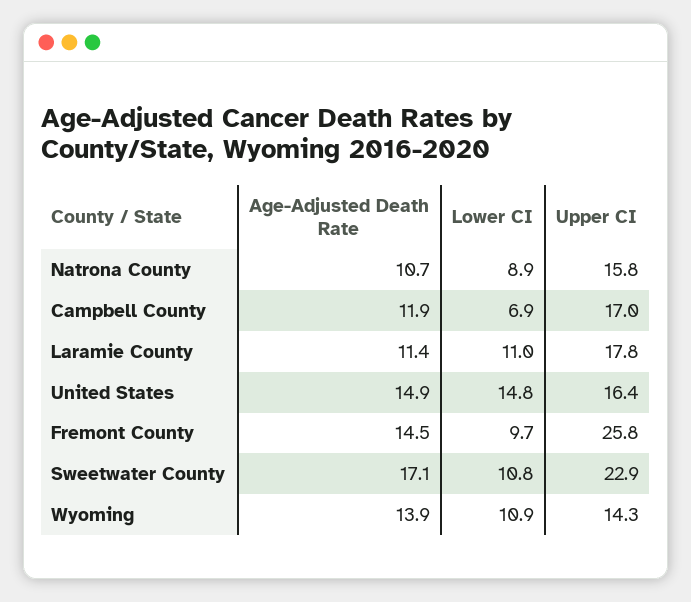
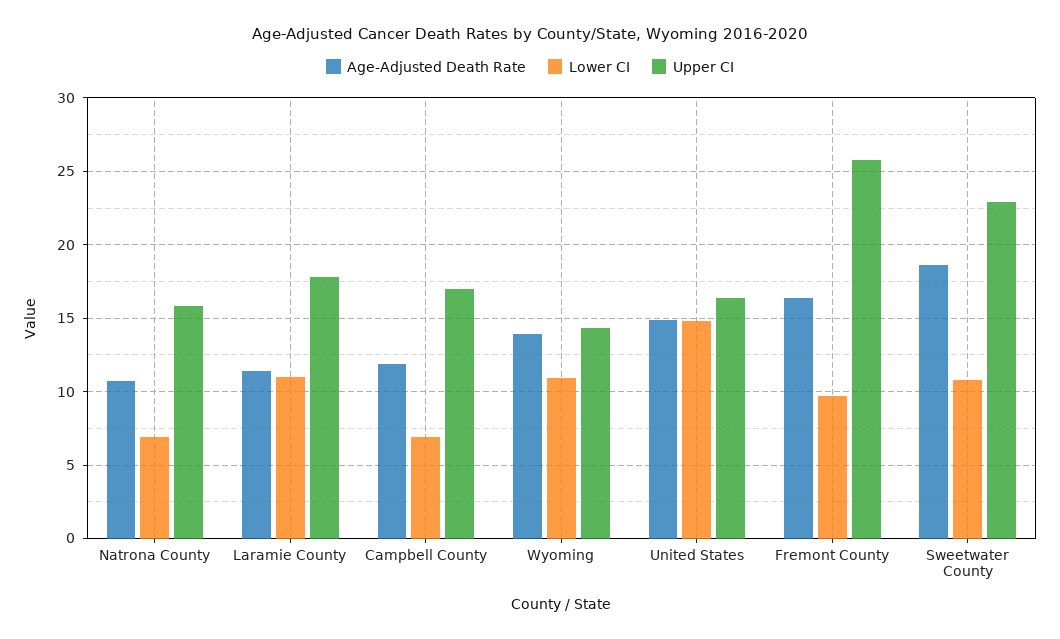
Lower CI, Natrona County: 8.9 -> 7
Age-Adjusted Death Rate, Fremont County: 14.5 -> 16.5
Age-Adjusted Death Rate, Sweetwater County: 17.1 -> 18.5

